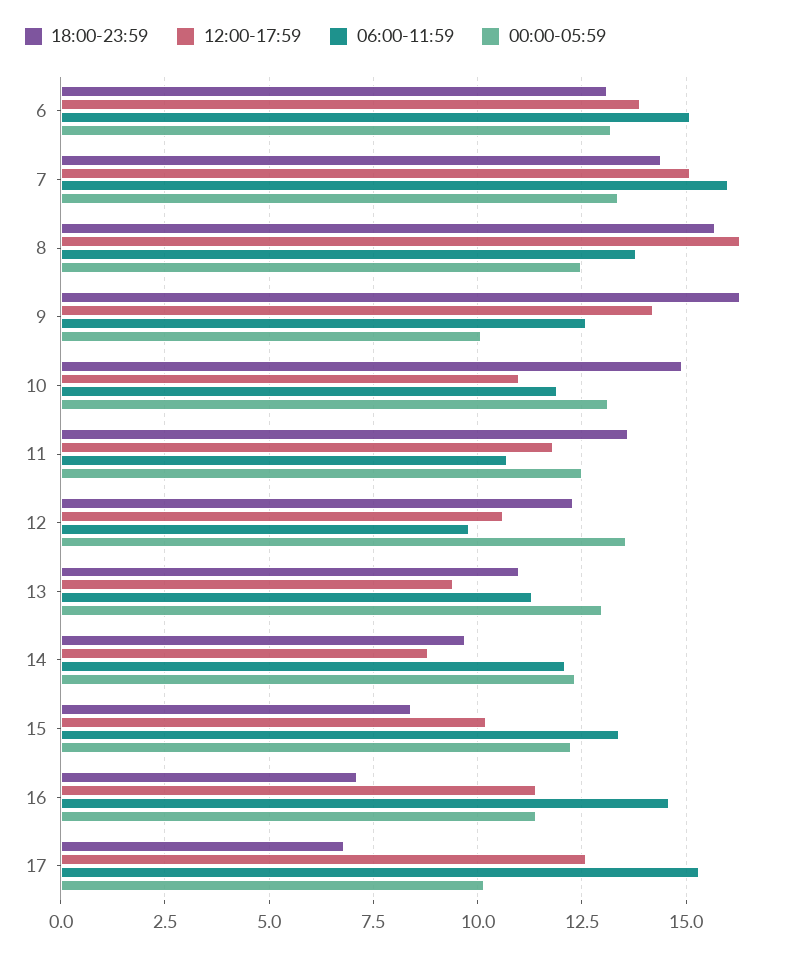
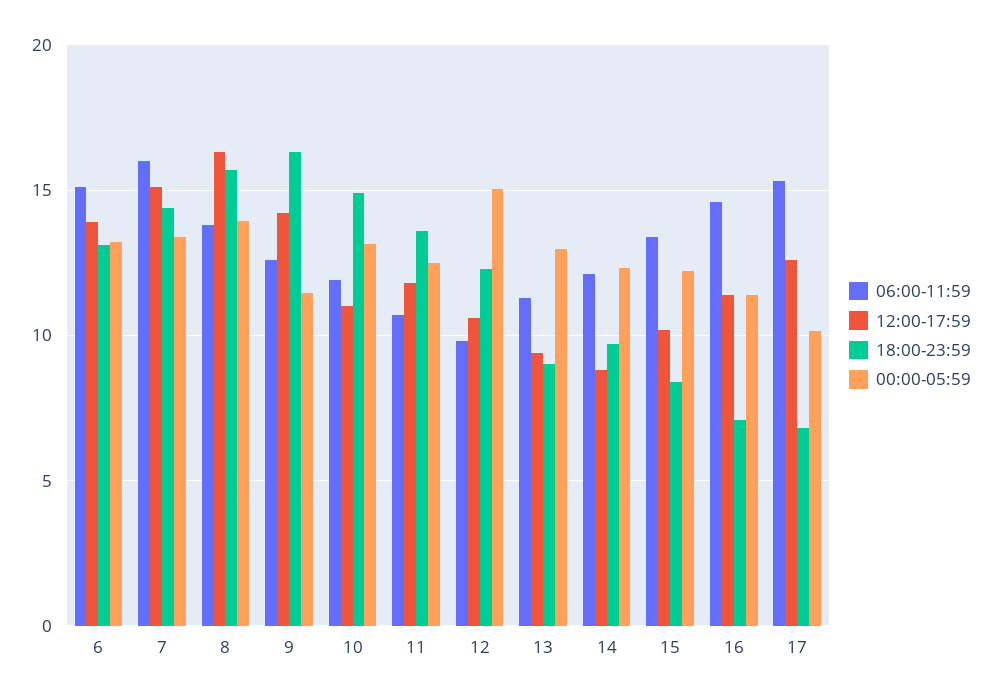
00:00-05:59, 8: 12.5 -> 14
00:00-05:59, 9: 10 -> 11.5
00:00-05:59, 12: 13.5 -> 15
18:00-23:59, 13: 11 -> 9

